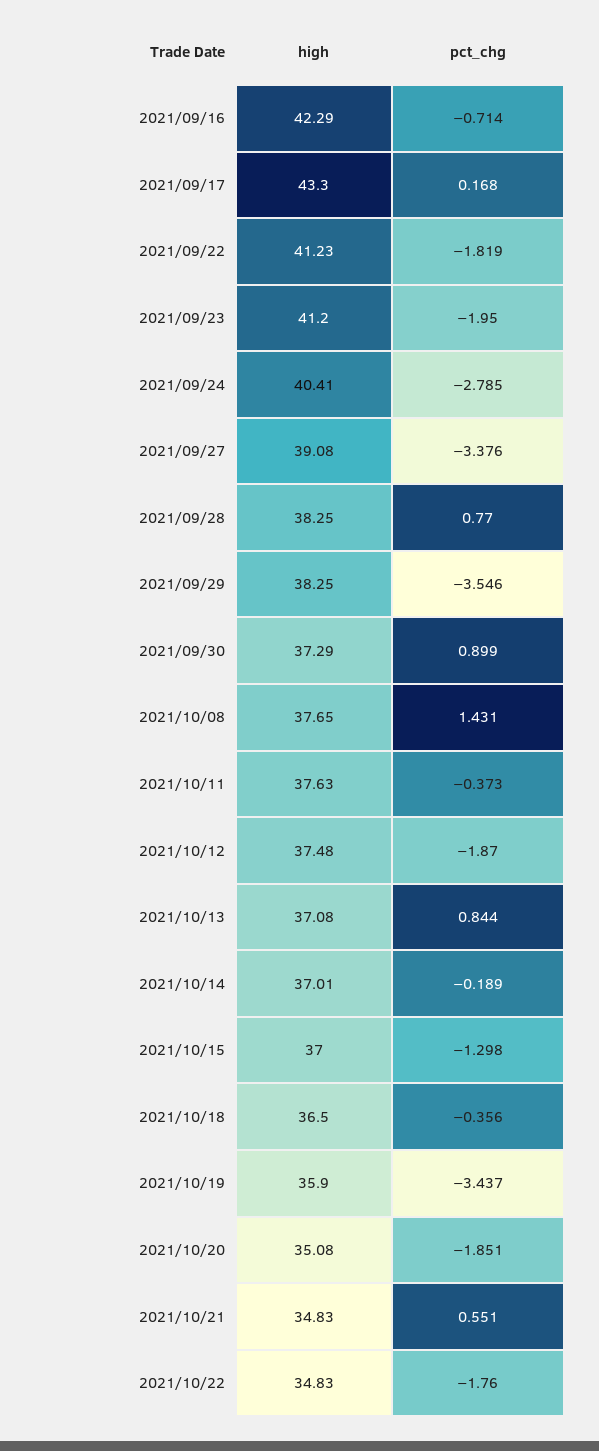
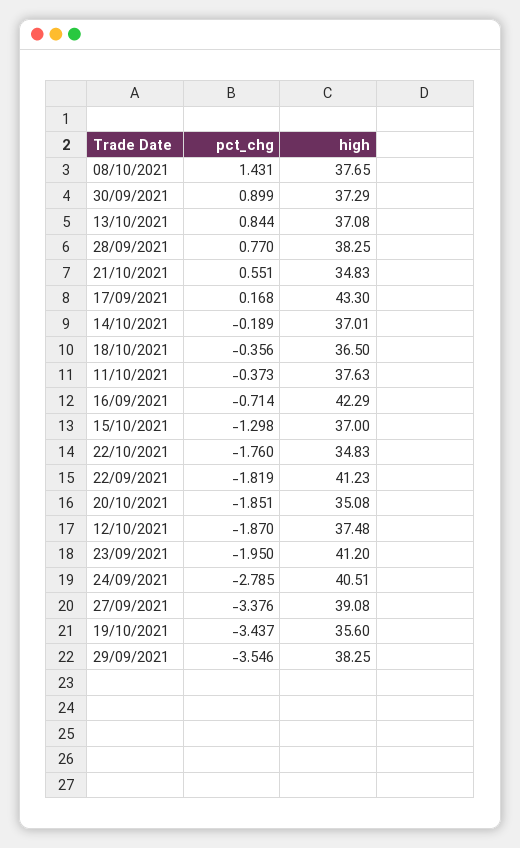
high, 2021/09/24: 40.41 -> 40.51
high, 2021/10/19: 35.9 -> 35.6

